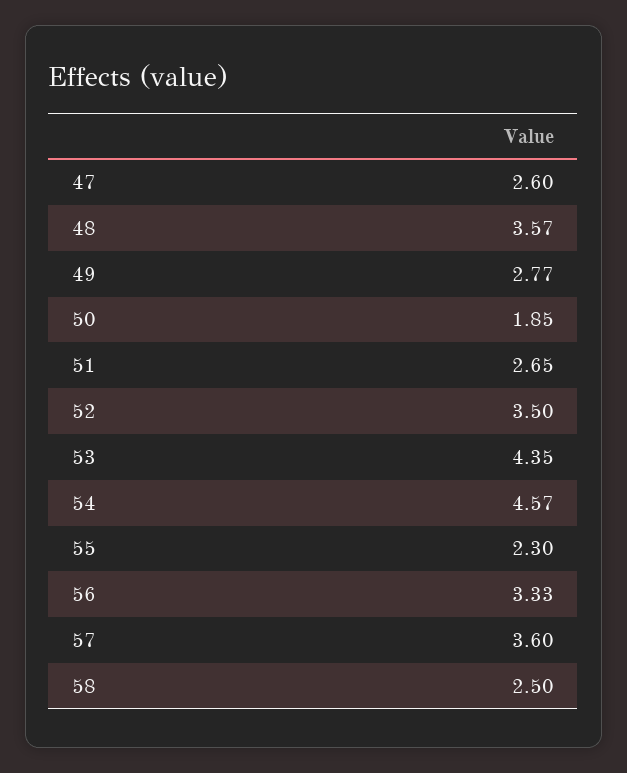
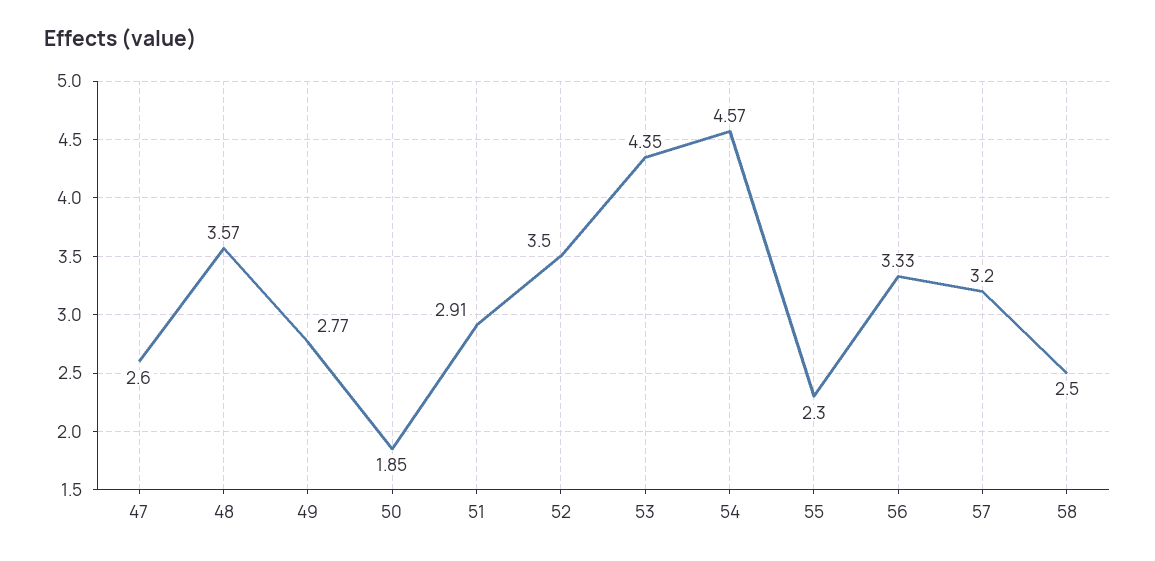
51: 2.65 -> 2.91
57: 3.6 -> 3.2

